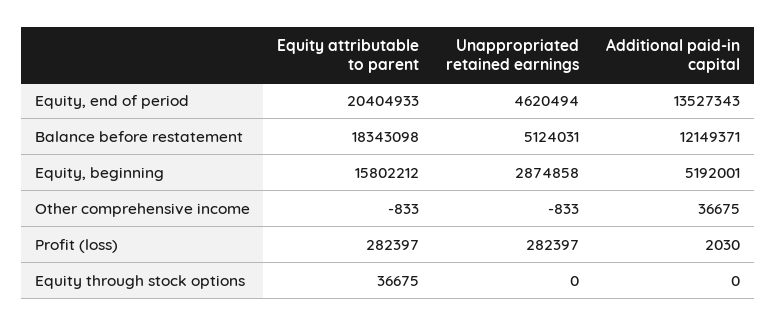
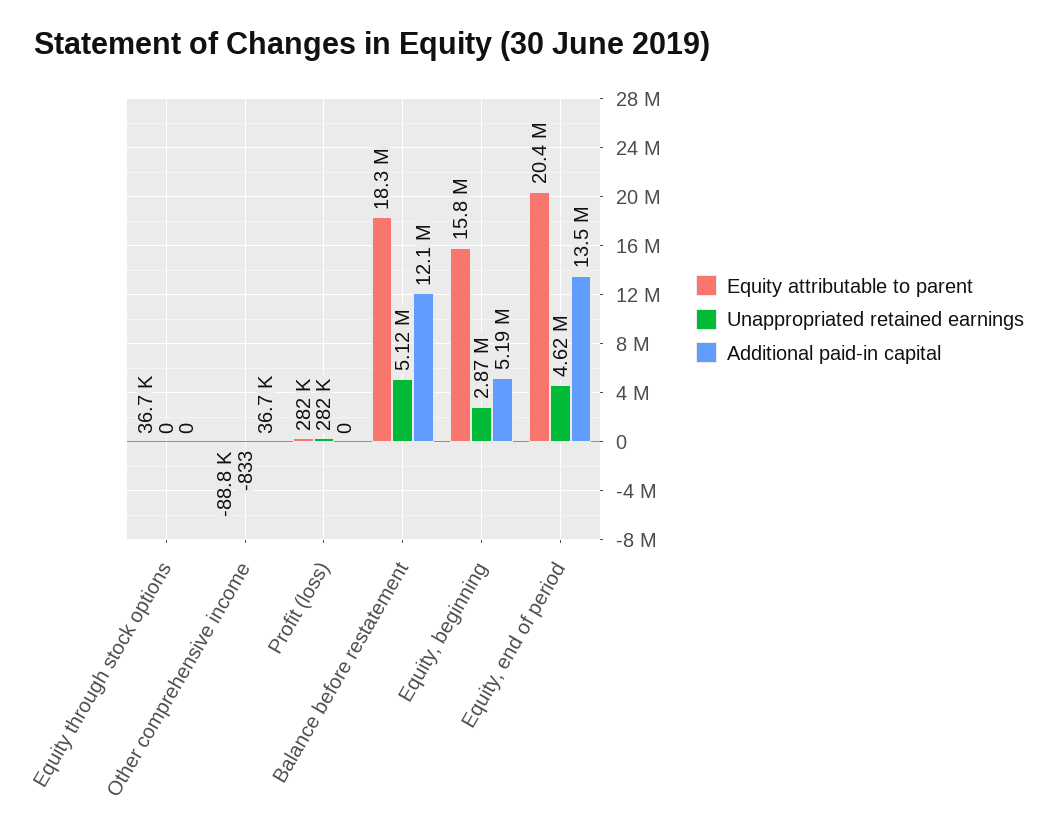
Equity attributable to parent, Other comprehensive income: -833 -> -88800
Additional paid-in capital, Profit (loss): 2030 -> 0

